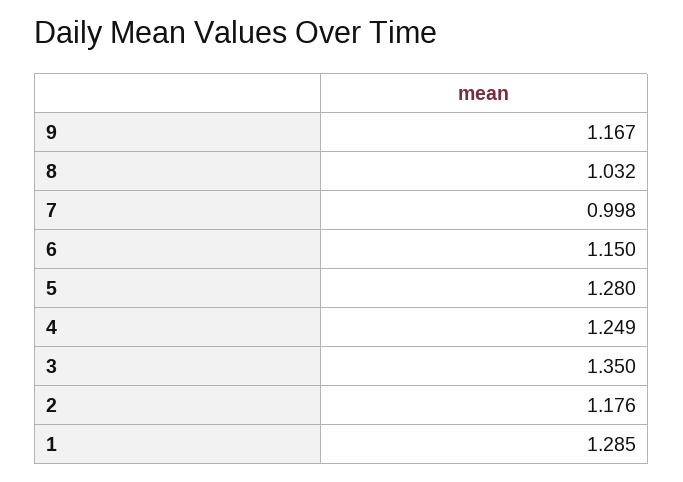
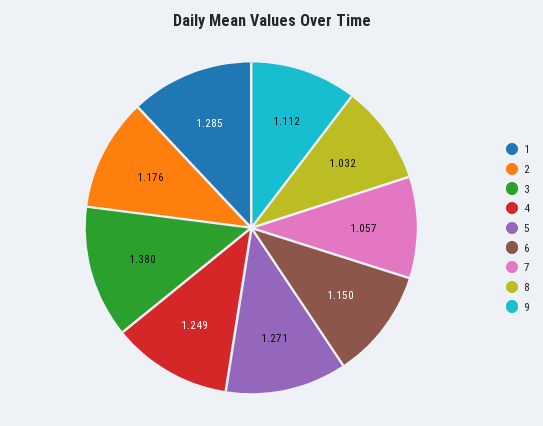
9: 1.167 -> 1.112
7: 0.998 -> 1.057
5: 1.28 -> 1.271
3: 1.35 -> 1.38

